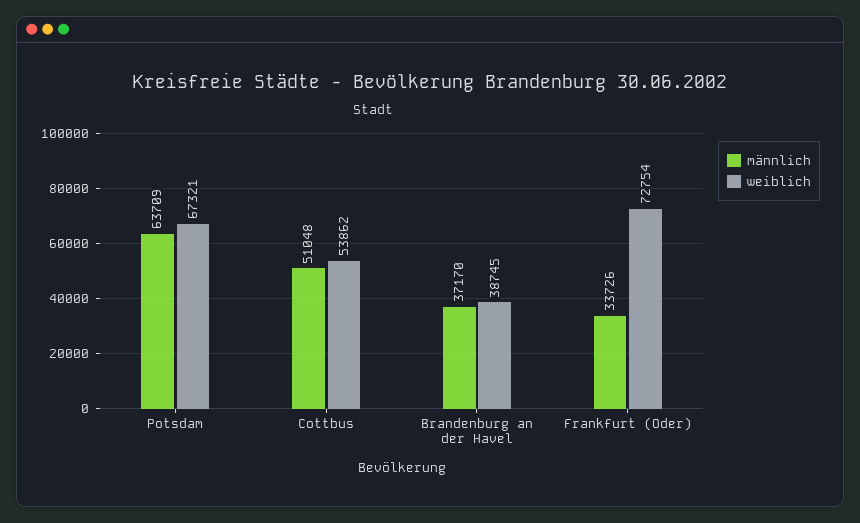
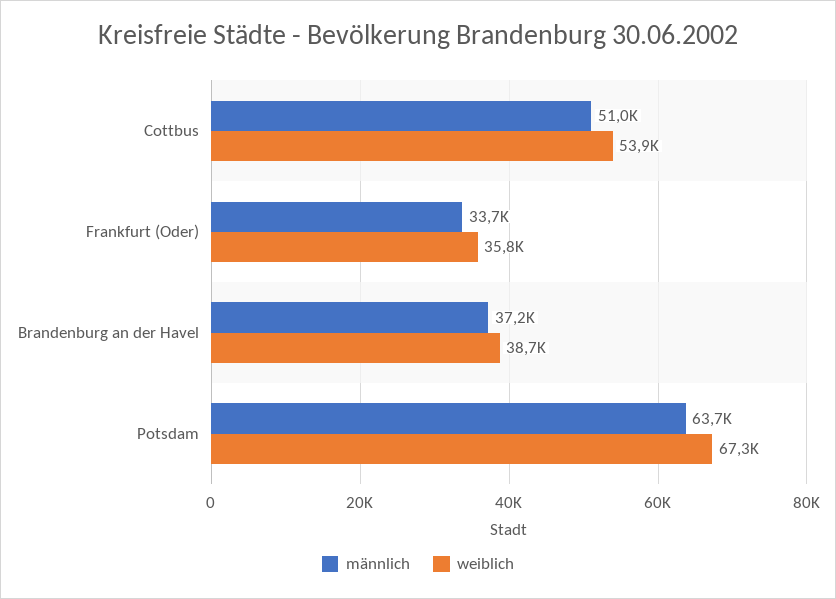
weiblich, Frankfurt (Oder): 72754 -> 35800

